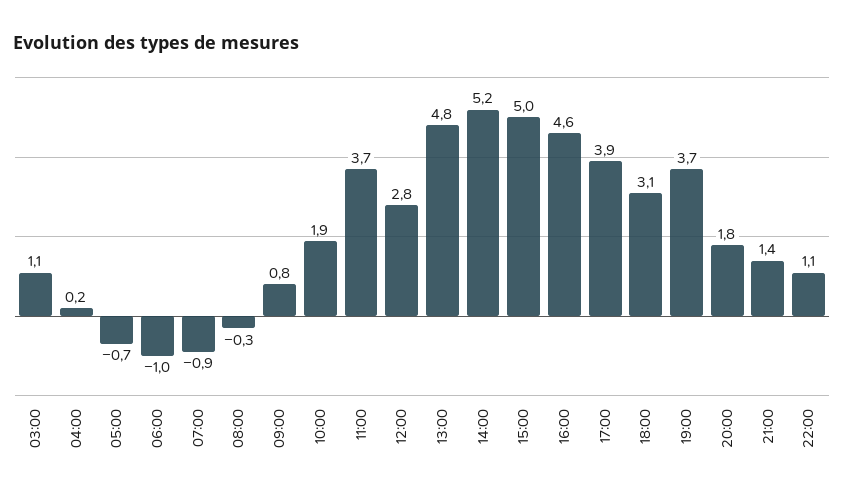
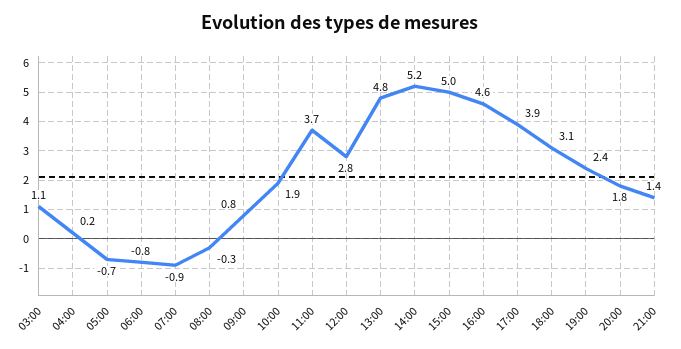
06:00: -1 -> -0.8
19:00: 3.7 -> 2.4
22:00: 1.1 -> none

